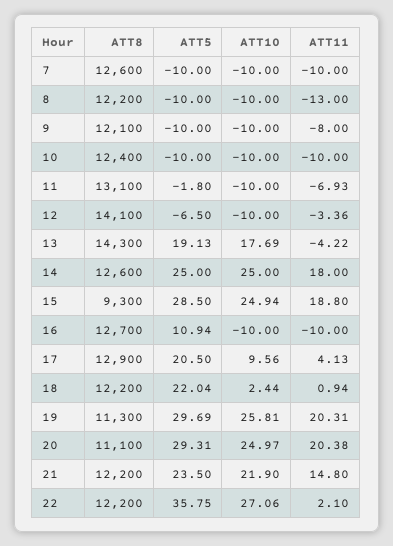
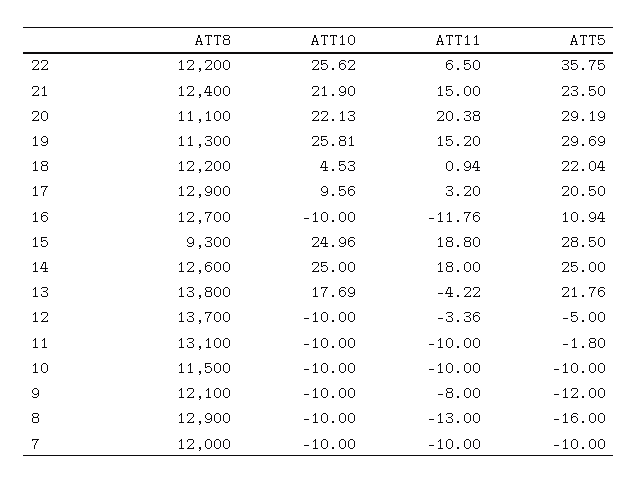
ATT8, 7: 12600 -> 12000
ATT8, 8: 12200 -> 12900
ATT5, 8: -10 -> -16
ATT5, 9: -10 -> -12
ATT8, 10: 12400 -> 11500
ATT11, 11: -6.93 -> -10
ATT8, 12: 14100 -> 13700
ATT5, 12: -6.5 -> -5
ATT8, 13: 14300 -> 13800
ATT5, 13: 19.13 -> 21.76
ATT10, 15: 24.94 -> 24.96
ATT11, 16: -10 -> -11.76
ATT11, 17: 4.13 -> 3.2
ATT10, 18: 2.44 -> 4.53
ATT11, 19: 20.31 -> 15.2
ATT5, 20: 29.31 -> 29.19
ATT10, 20: 24.97 -> 22.13
ATT8, 21: 12200 -> 12400
ATT11, 21: 14.8 -> 15
ATT10, 22: 27.06 -> 25.62
ATT11, 22: 2.1 -> 6.5

